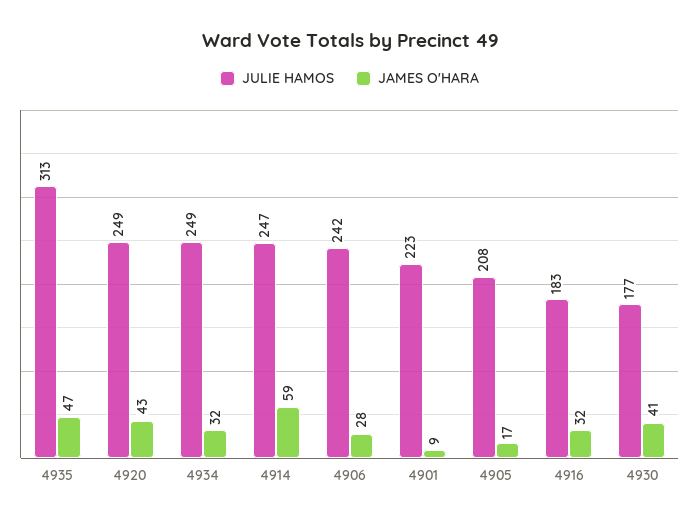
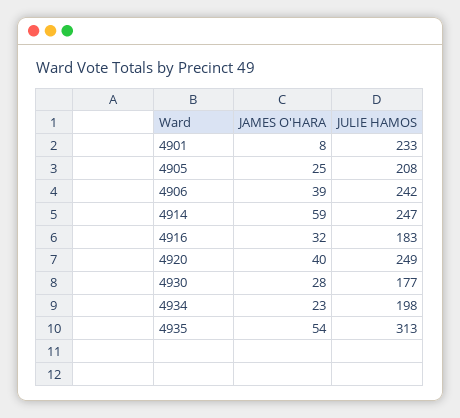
JAMES O'HARA, 4935: 47 -> 54
JAMES O'HARA, 4920: 43 -> 40
JULIE HAMOS, 4934: 249 -> 198
JAMES O'HARA, 4934: 32 -> 23
JAMES O'HARA, 4906: 28 -> 39
JULIE HAMOS, 4901: 223 -> 233
JAMES O'HARA, 4901: 9 -> 8
JAMES O'HARA, 4905: 17 -> 25
JAMES O'HARA, 4930: 41 -> 28

